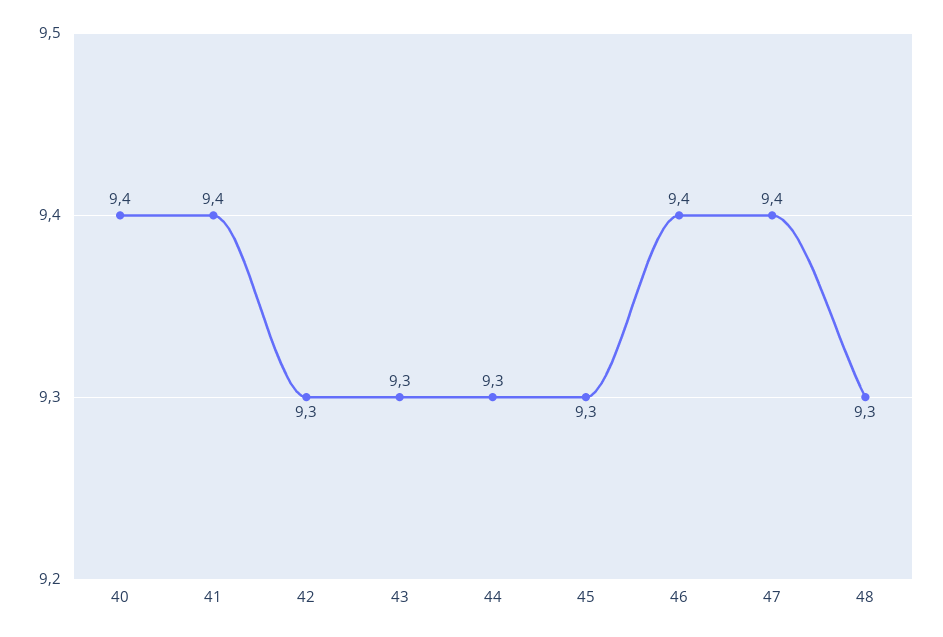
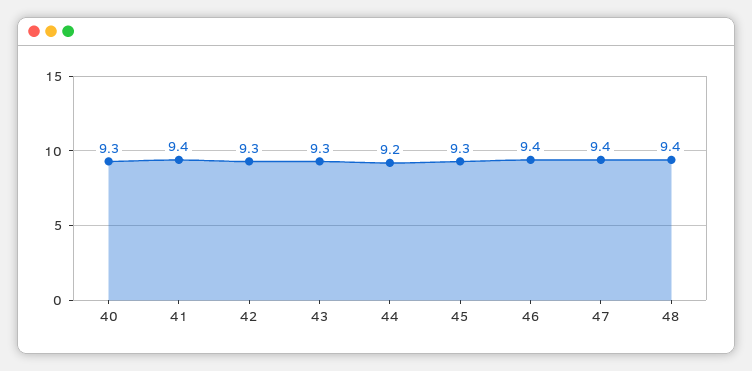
40: 9.4 -> 9.3
44: 9.3 -> 9.2
48: 9.3 -> 9.4

